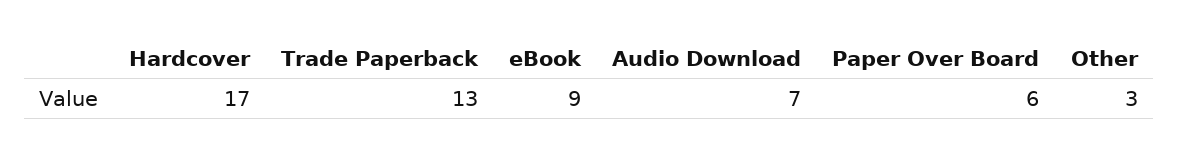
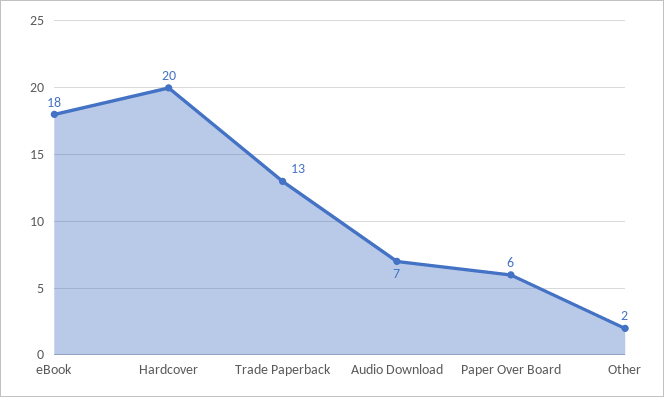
Hardcover: 17 -> 20
eBook: 9 -> 18
Other: 3 -> 2

